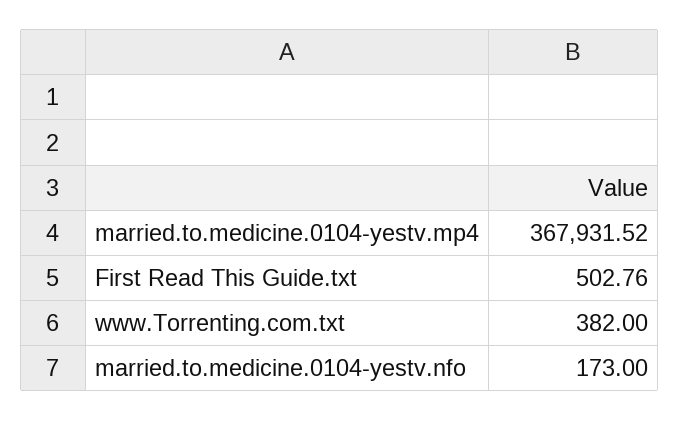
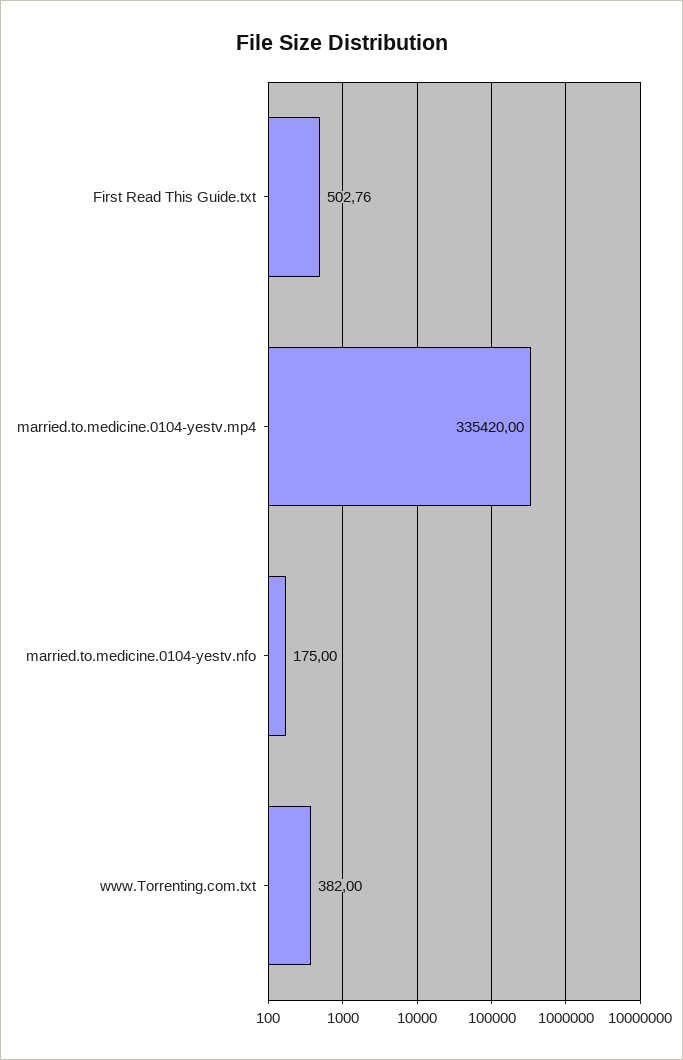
married.to.medicine.0104-yestv.mp4: 367931.52 -> 335420
married.to.medicine.0104-yestv.nfo: 173 -> 175

